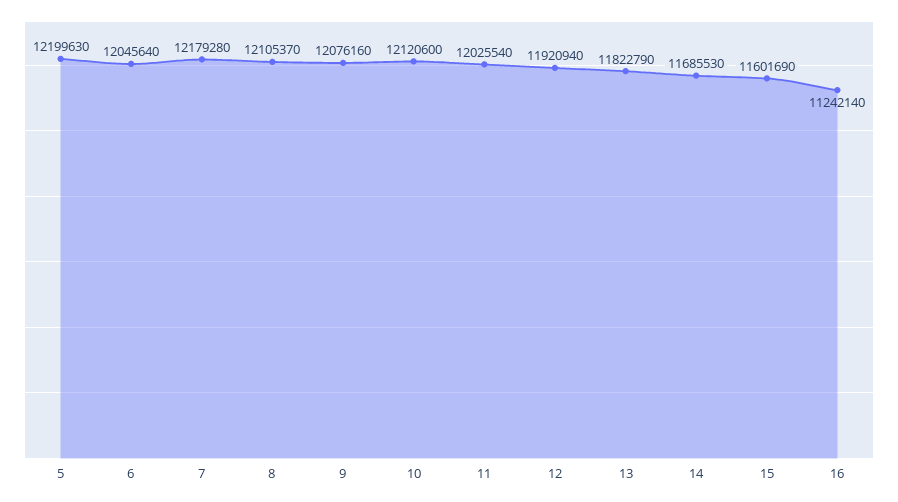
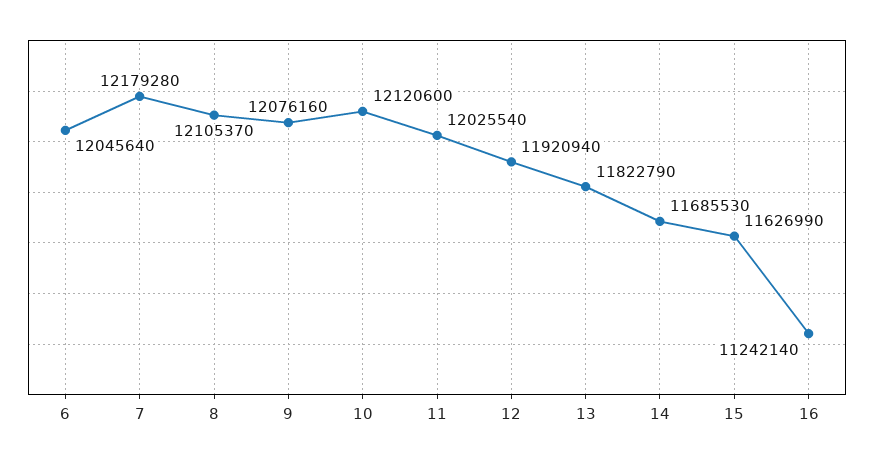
5: 12199630 -> none
15: 11601690 -> 11626990

